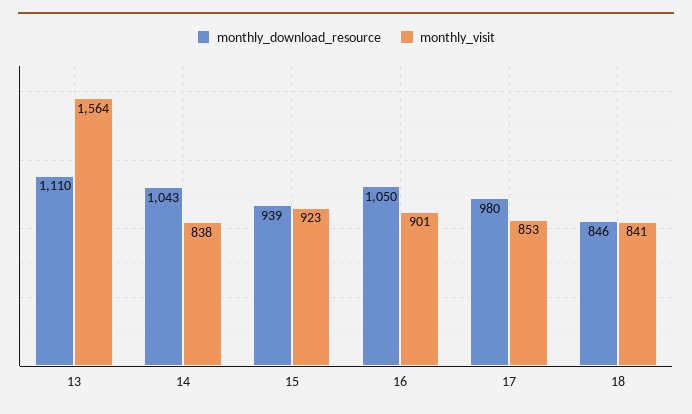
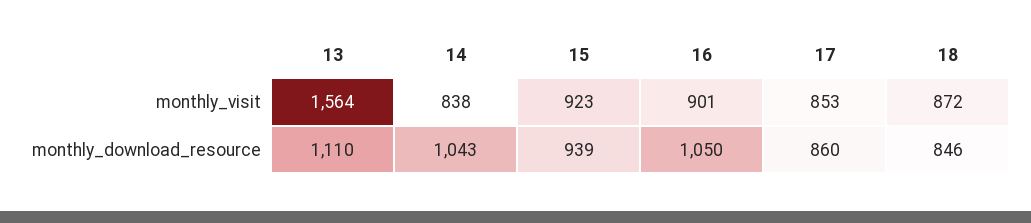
monthly_download_resource, 17: 980 -> 860
monthly_visit, 18: 841 -> 872

